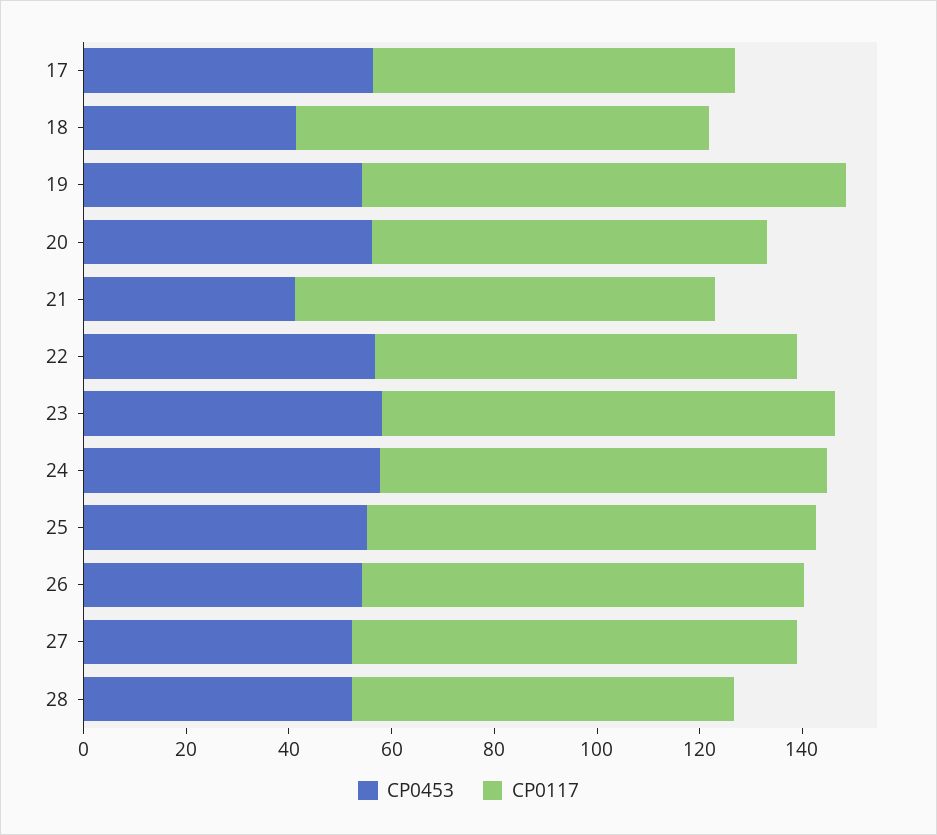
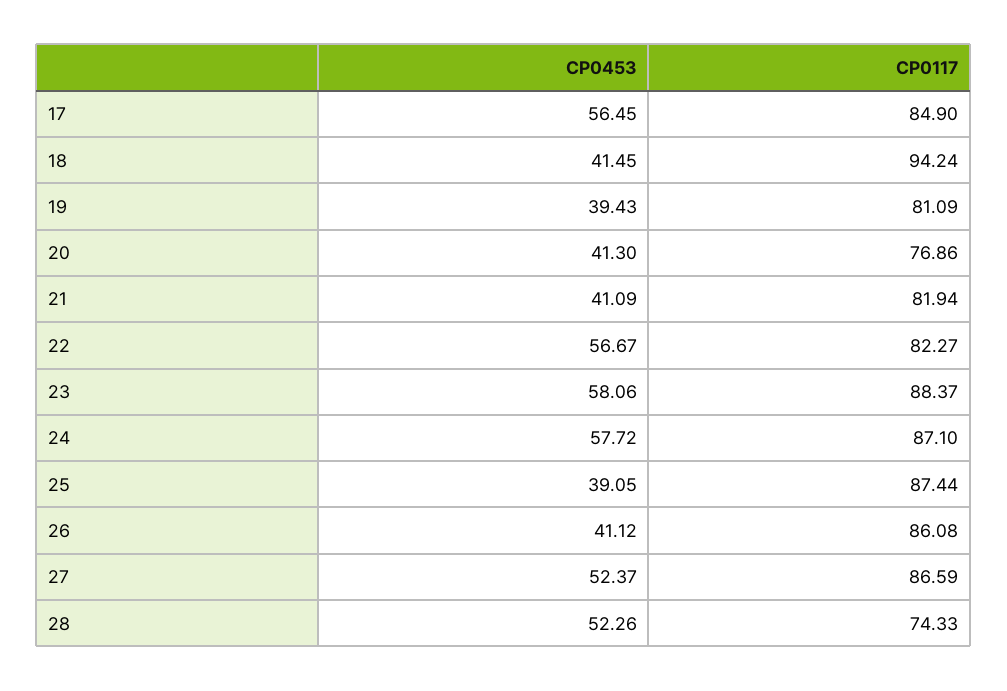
CP0117, 17: 70 -> 84.9
CP0117, 18: 80 -> 94.24
CP0453, 19: 55 -> 39.43
CP0117, 19: 95 -> 81.09
CP0453, 20: 55 -> 41.3
CP0453, 25: 55 -> 39.05
CP0453, 26: 55 -> 41.12

